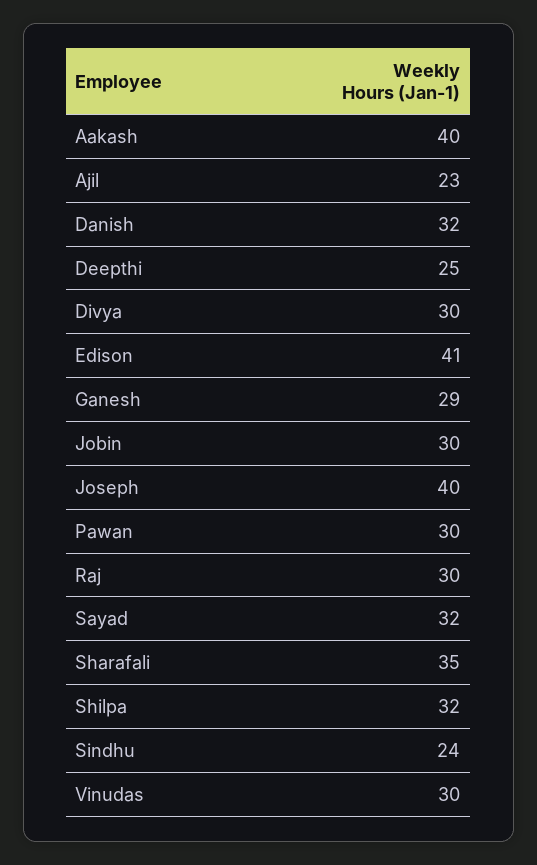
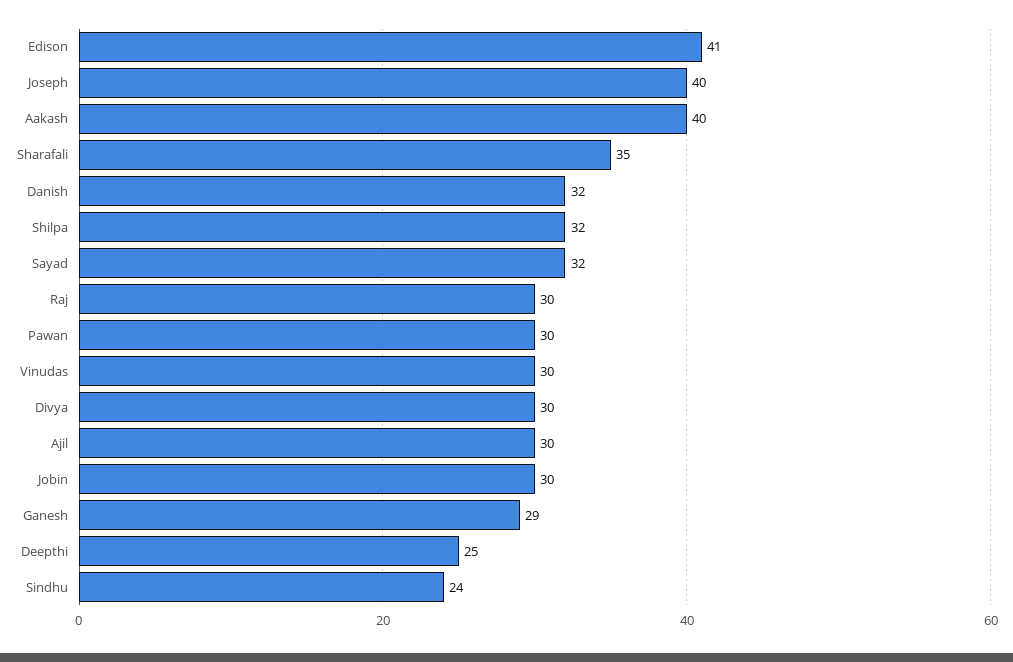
Ajil: 23 -> 30

